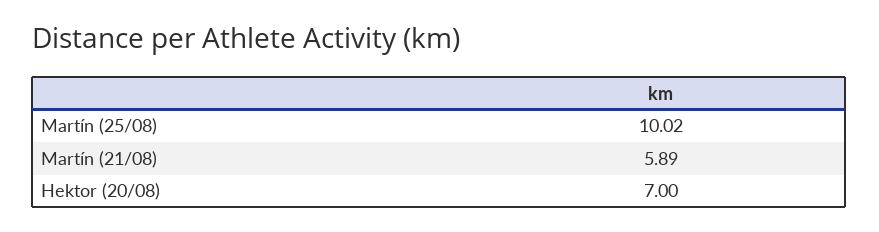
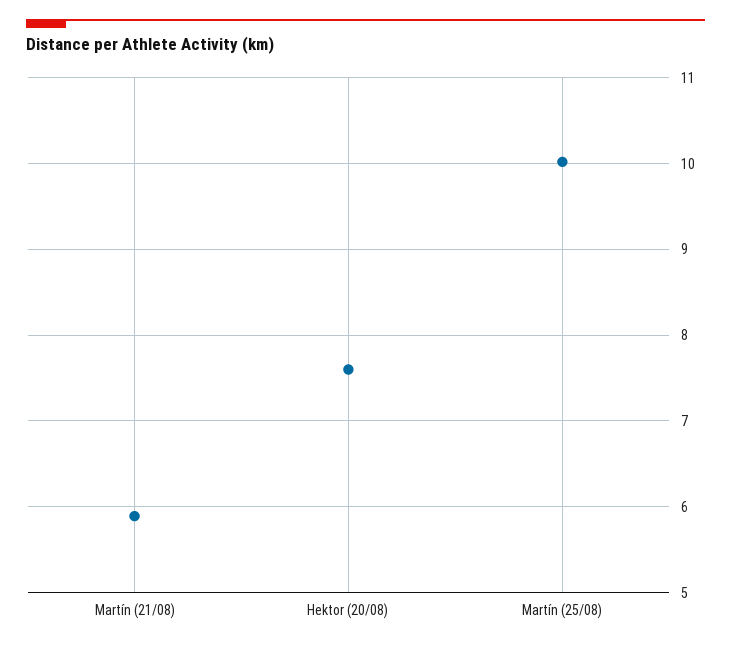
Hektor (20/08): 7 -> 7.6

